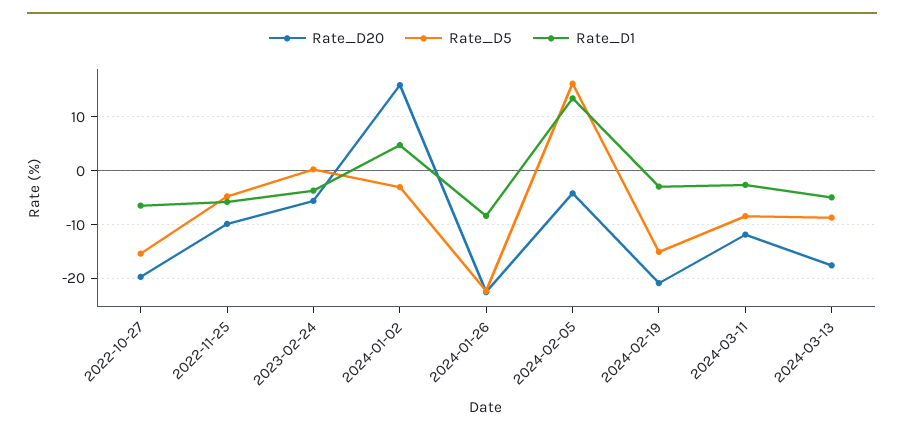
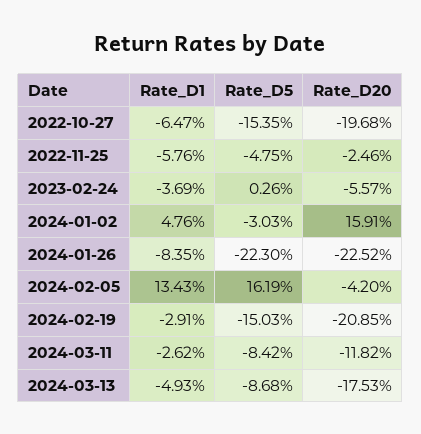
Rate_D20, 2022-11-25: -10 -> -2.46

